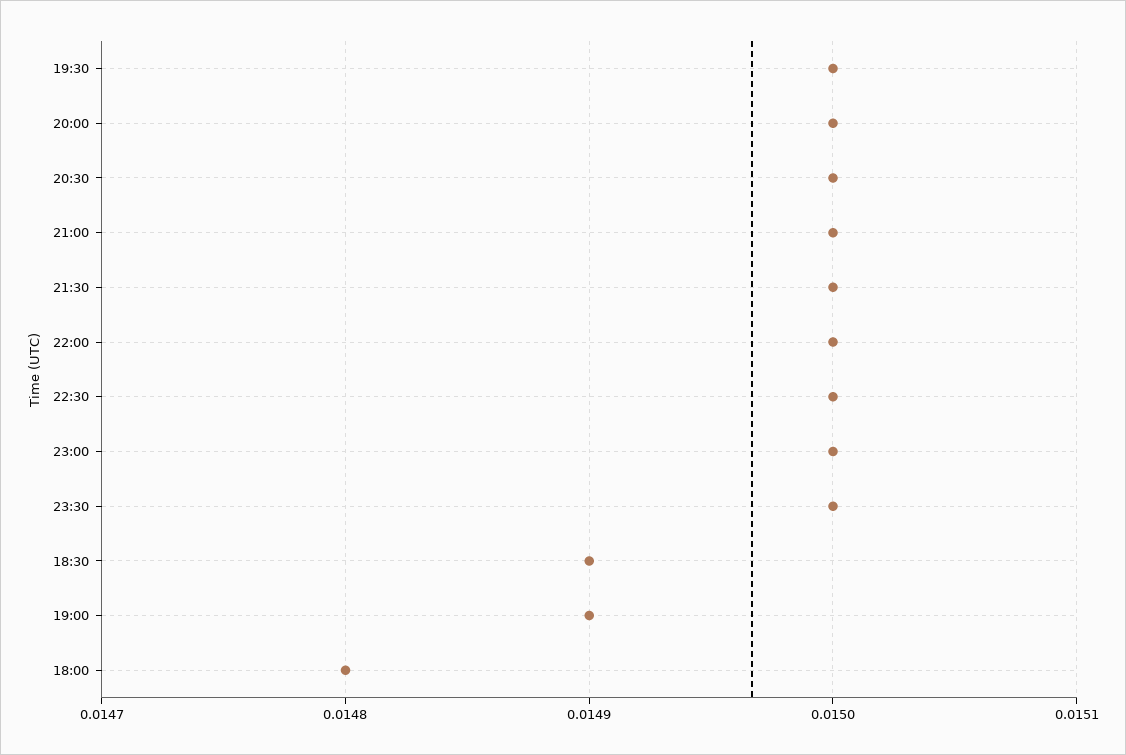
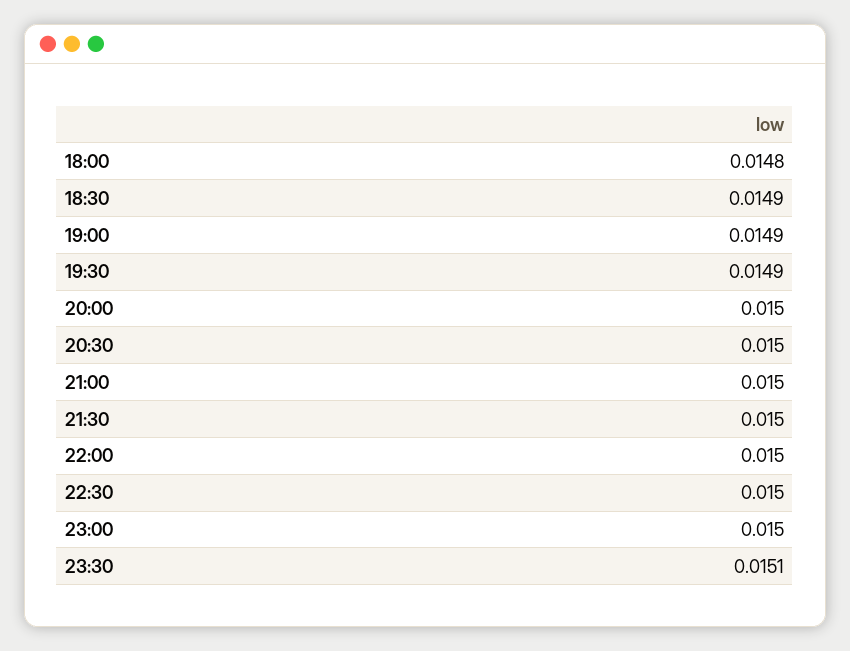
19:30: 0.015 -> 0.0149
23:30: 0.015 -> 0.0151

